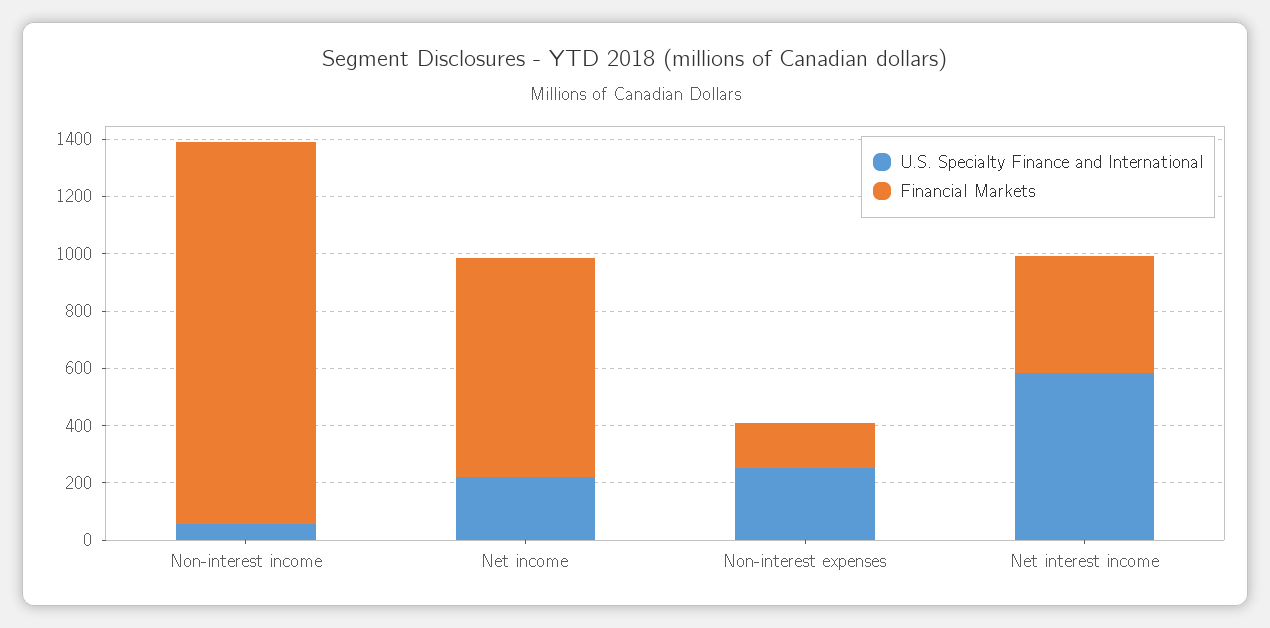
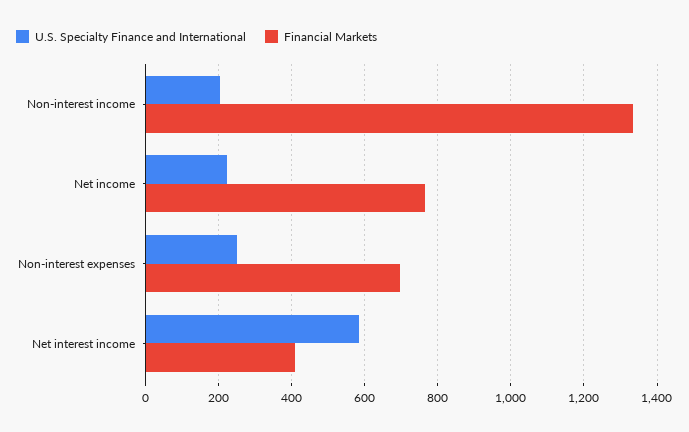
U.S. Specialty Finance and International, Non-interest income: 50 -> 200
Financial Markets, Non-interest expenses: 150 -> 700

